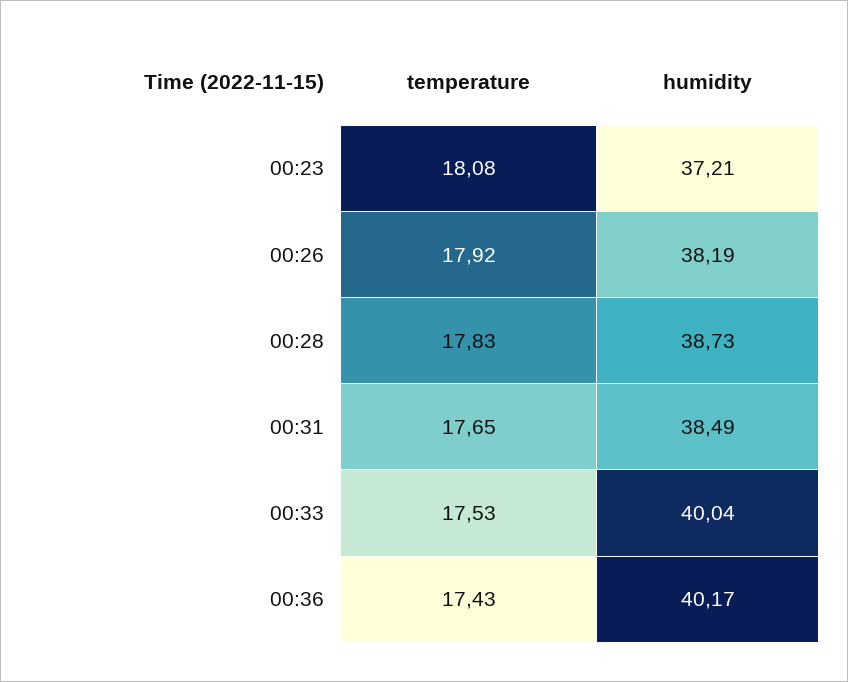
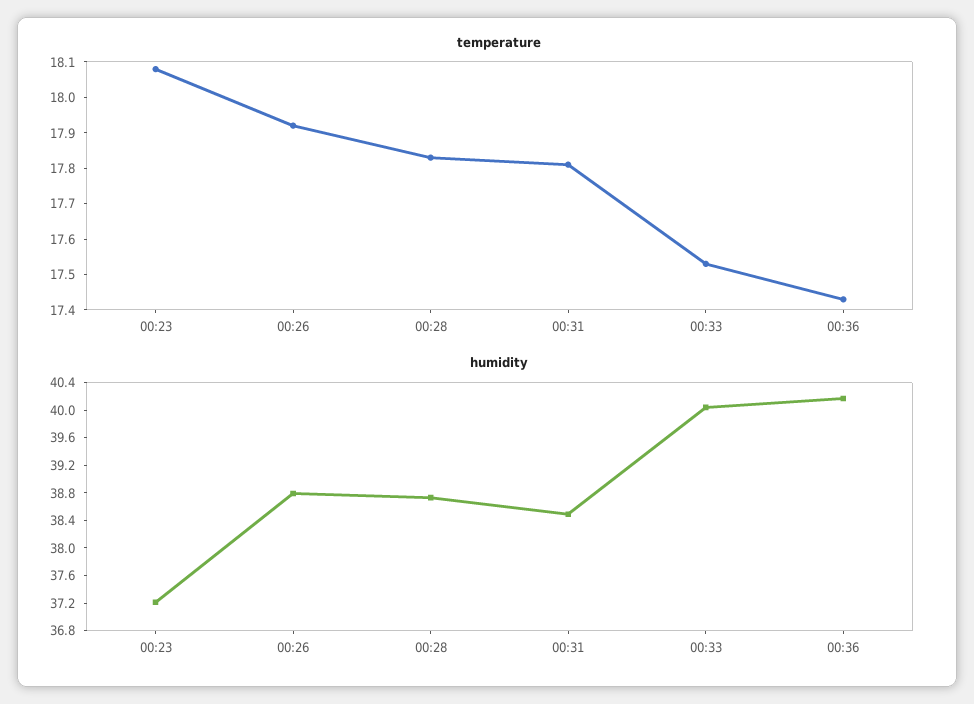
humidity, 00:26: 38.19 -> 38.8
temperature, 00:31: 17.65 -> 17.8

